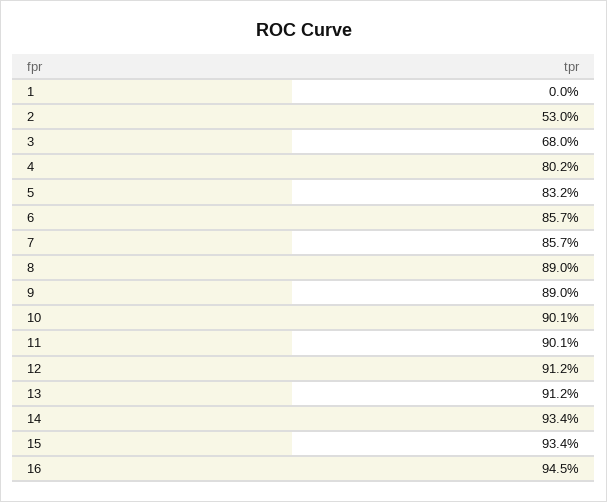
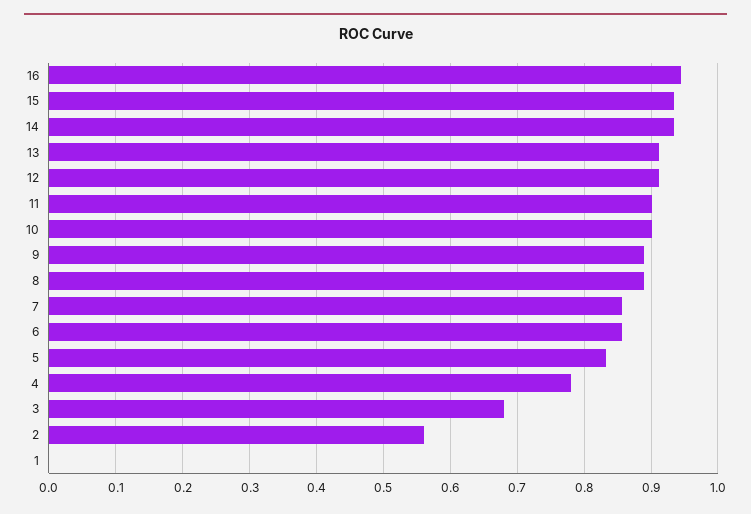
2: 0.53 -> 0.56
4: 0.802 -> 0.78

